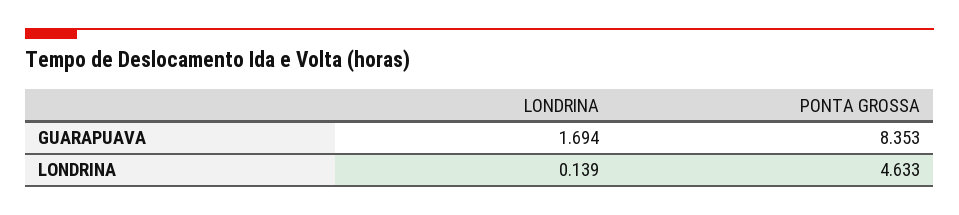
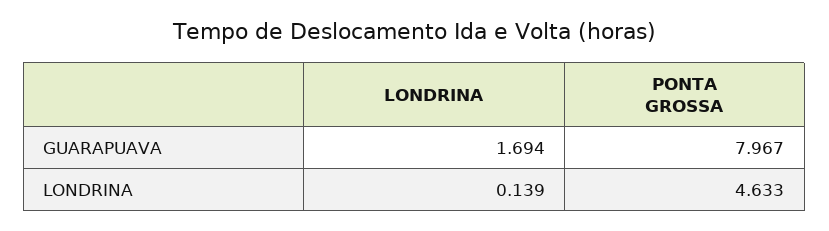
PONTA GROSSA, GUARAPUAVA: 8.353 -> 7.967

